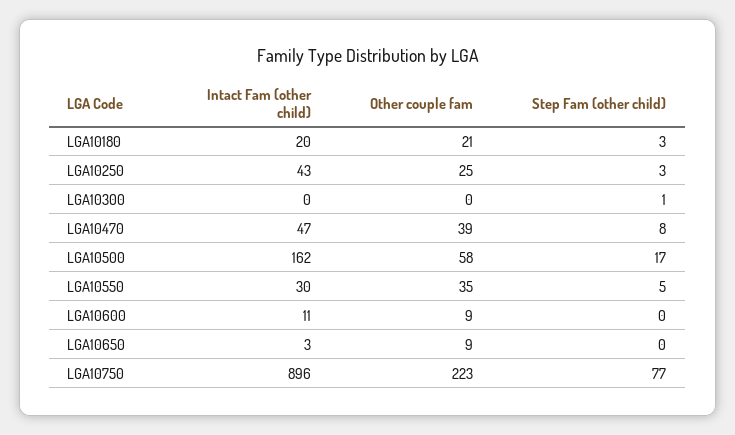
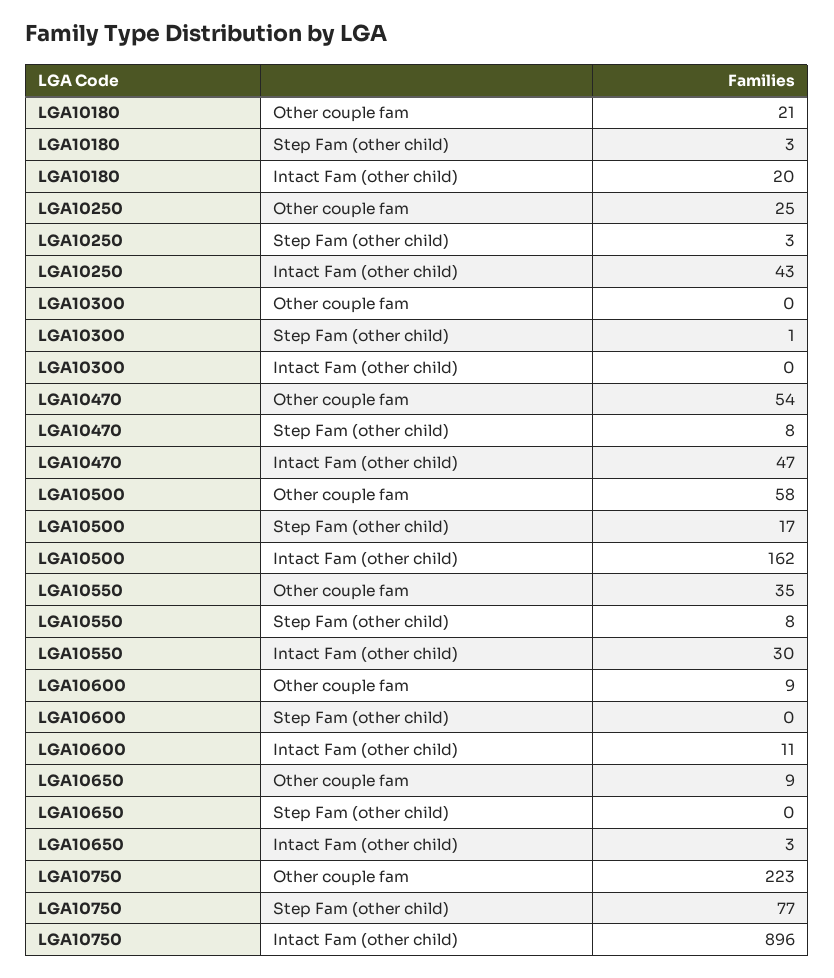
Other couple fam, LGA10470: 39 -> 54
Step Fam (other child), LGA10550: 5 -> 8

